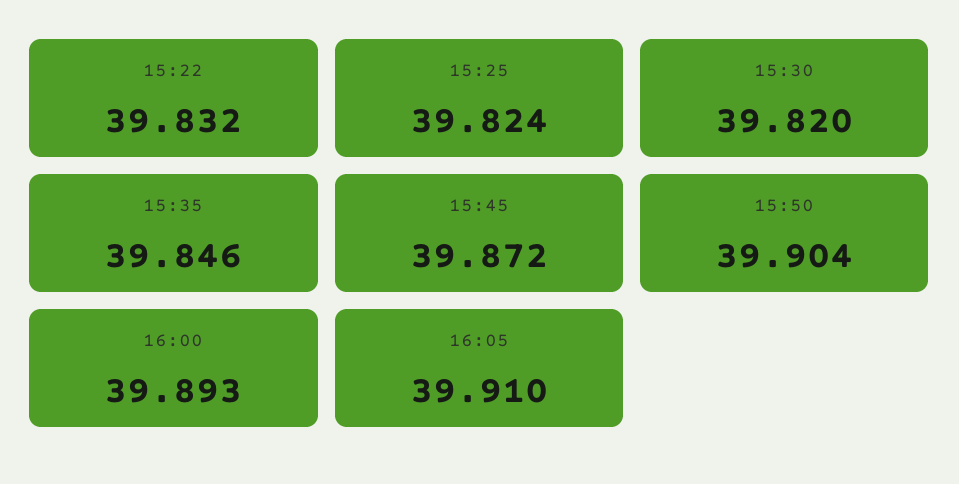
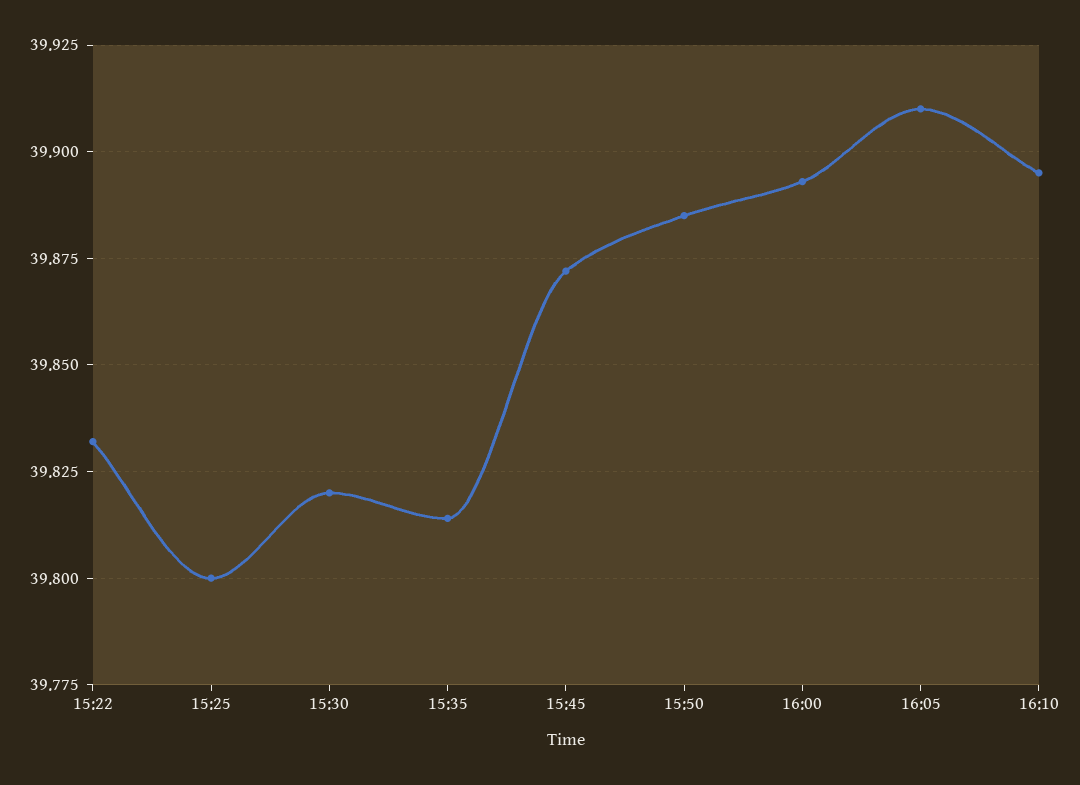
15:25: 39.824 -> 39.8
15:35: 39.846 -> 39.815
15:50: 39.904 -> 39.885
16:10: none -> 39.895

